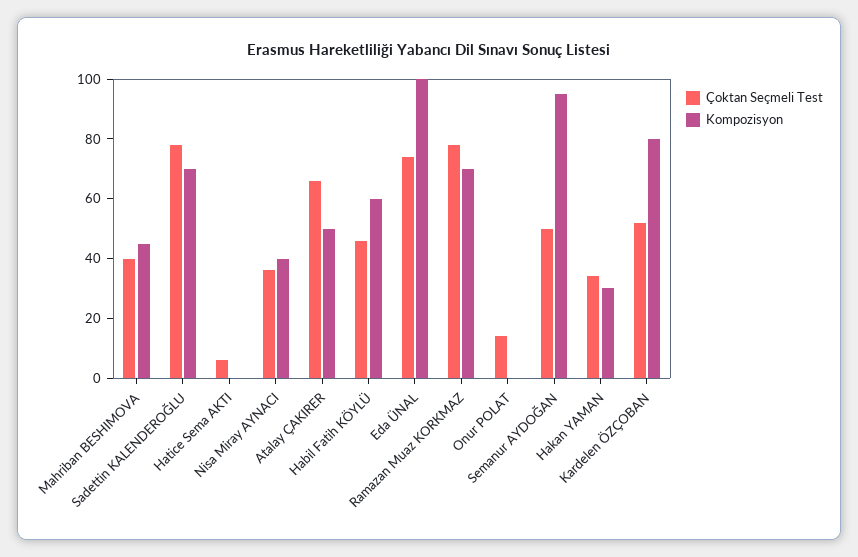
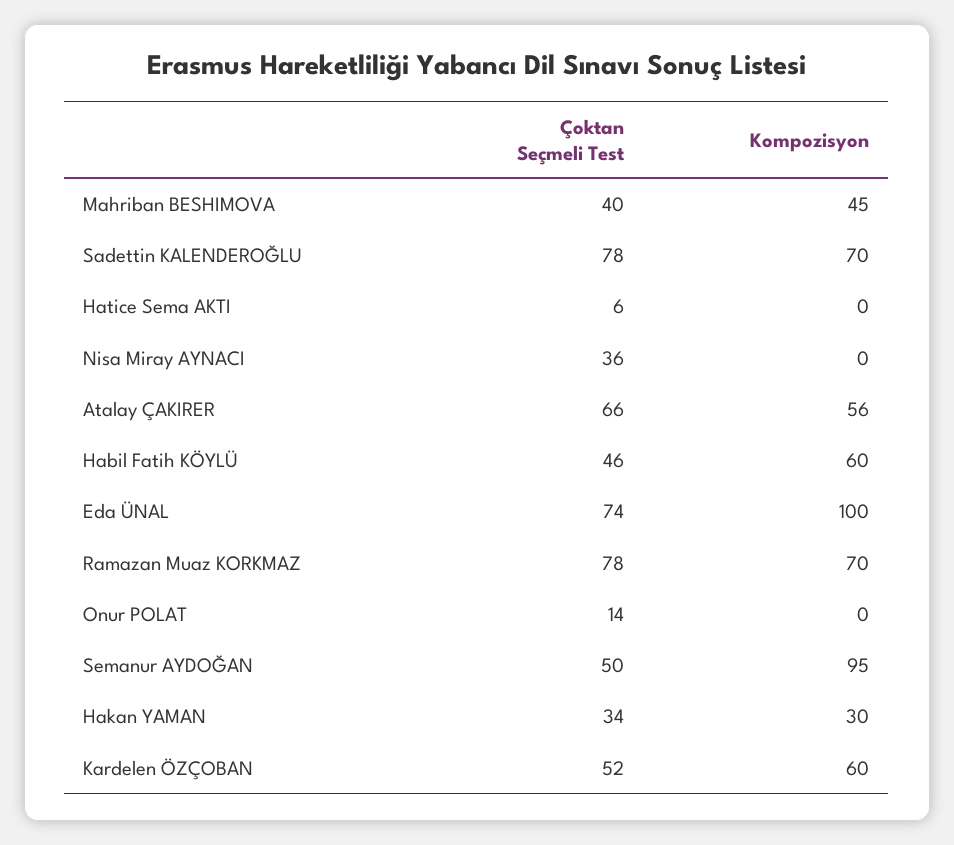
Kompozisyon, Nisa Miray AYNACI: 40 -> 0
Kompozisyon, Atalay ÇAKIRER: 50 -> 56
Kompozisyon, Kardelen ÖZÇOBAN: 80 -> 60

